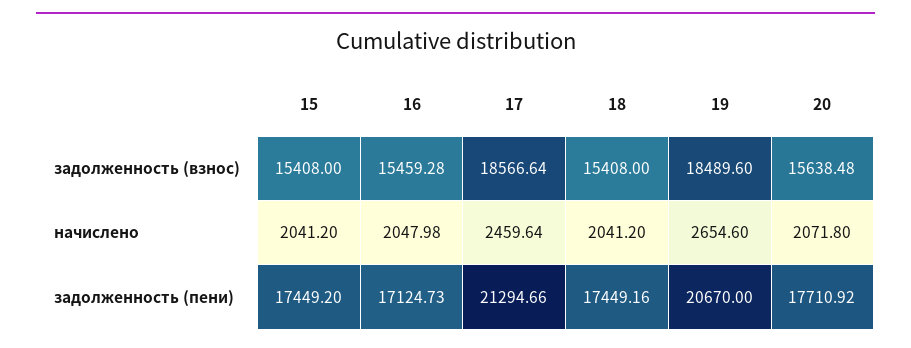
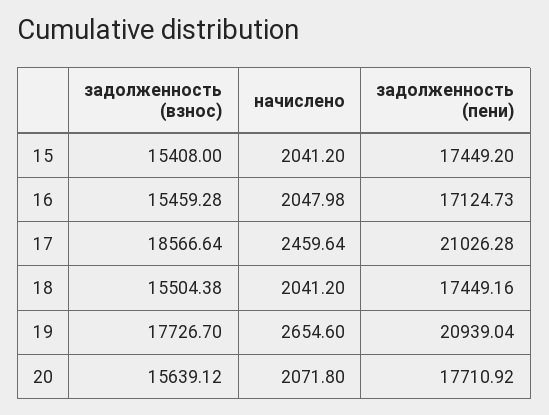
18, задолженность (взнос): 15408 -> 15504.38
19, задолженность (взнос): 18489.6 -> 17726.7
20, задолженность (взнос): 15638.48 -> 15639.12
17, задолженность (пени): 21294.66 -> 21026.28
19, задолженность (пени): 20670 -> 20939.04

